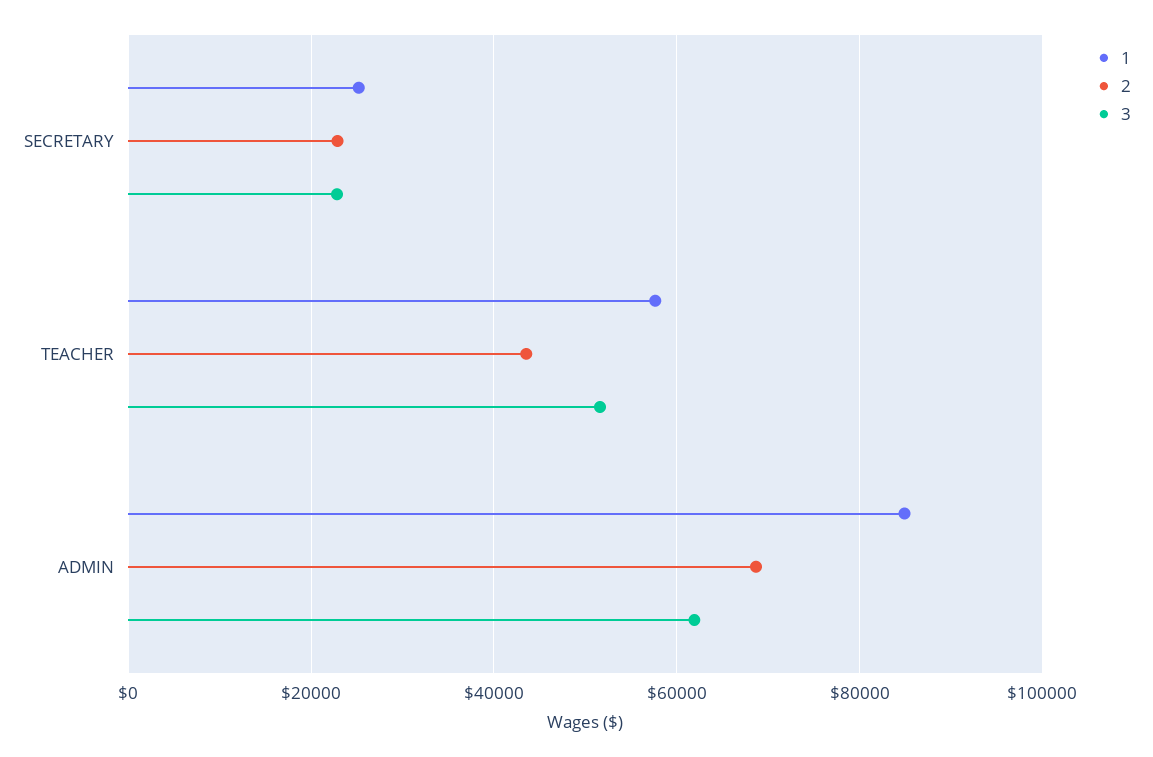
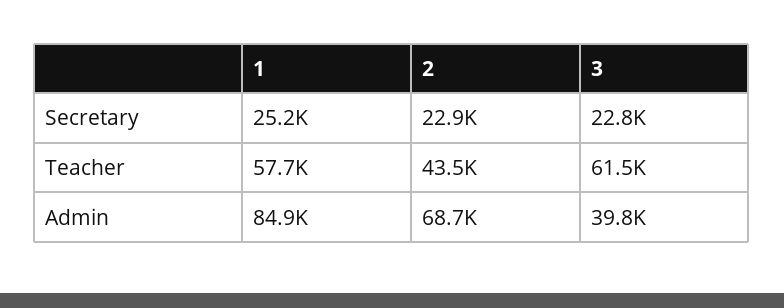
3, TEACHER: 52000 -> 61500
3, ADMIN: 62000 -> 39800

